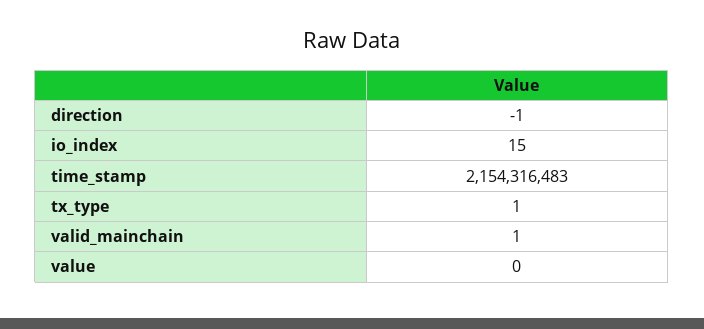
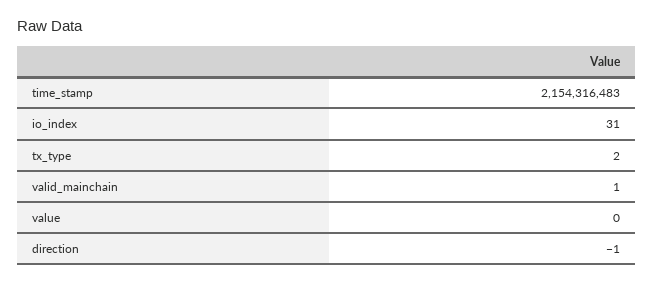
io_index: 15 -> 31
tx_type: 1 -> 2

